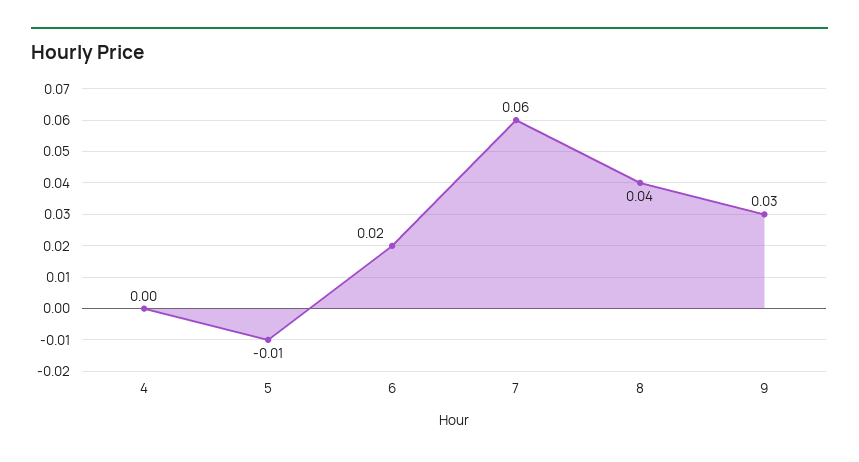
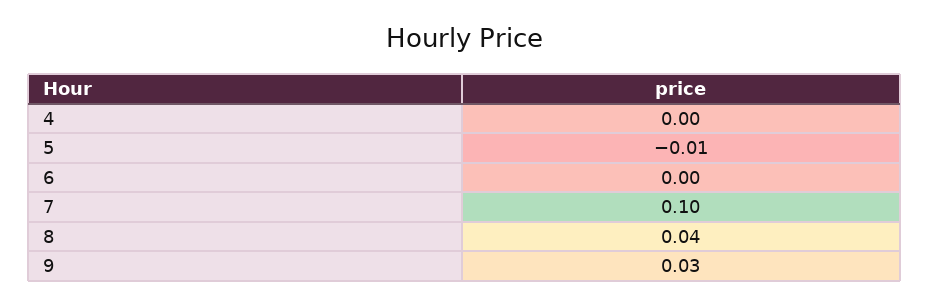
6: 0.02 -> 0
7: 0.06 -> 0.1

